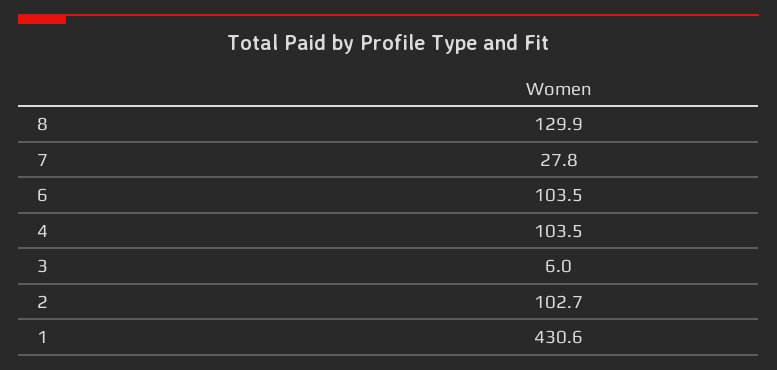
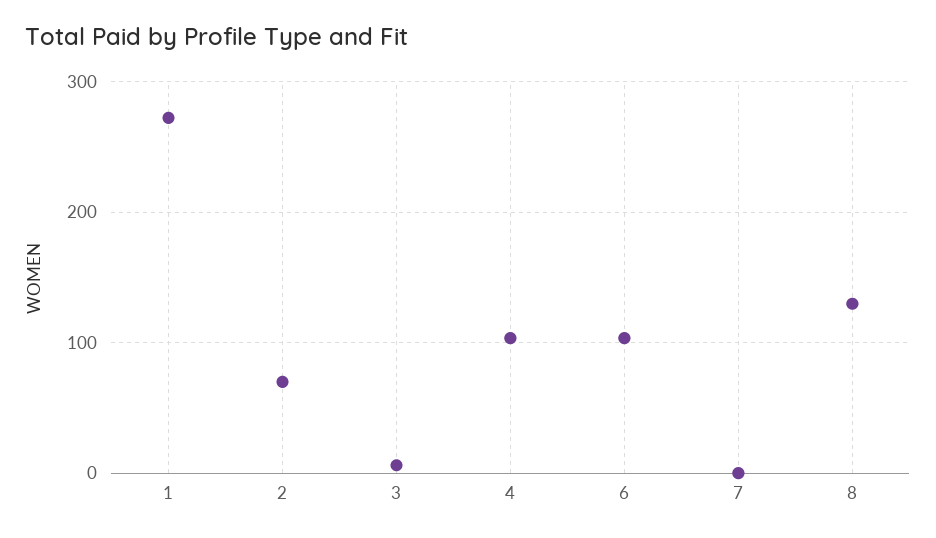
7: 27.8 -> 0
2: 102.7 -> 70
1: 430.6 -> 270

